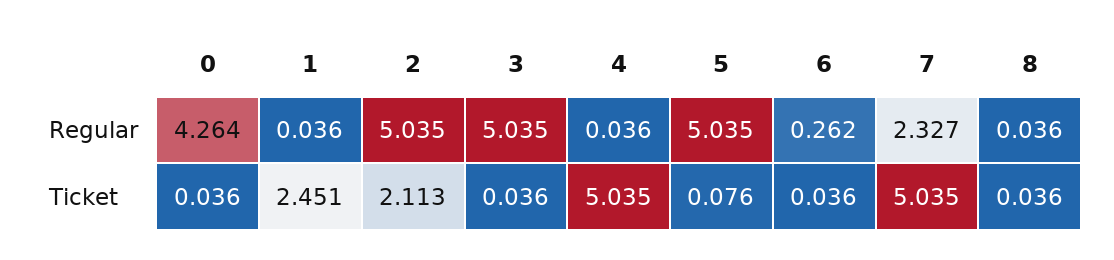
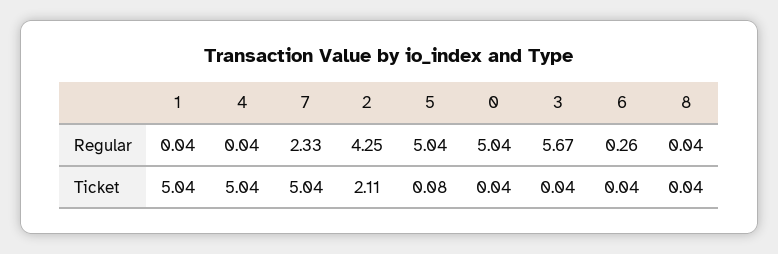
0, Regular: 4.264 -> 5.04
2, Regular: 5.035 -> 4.25
3, Regular: 5.035 -> 5.67
1, Ticket: 2.451 -> 5.04

